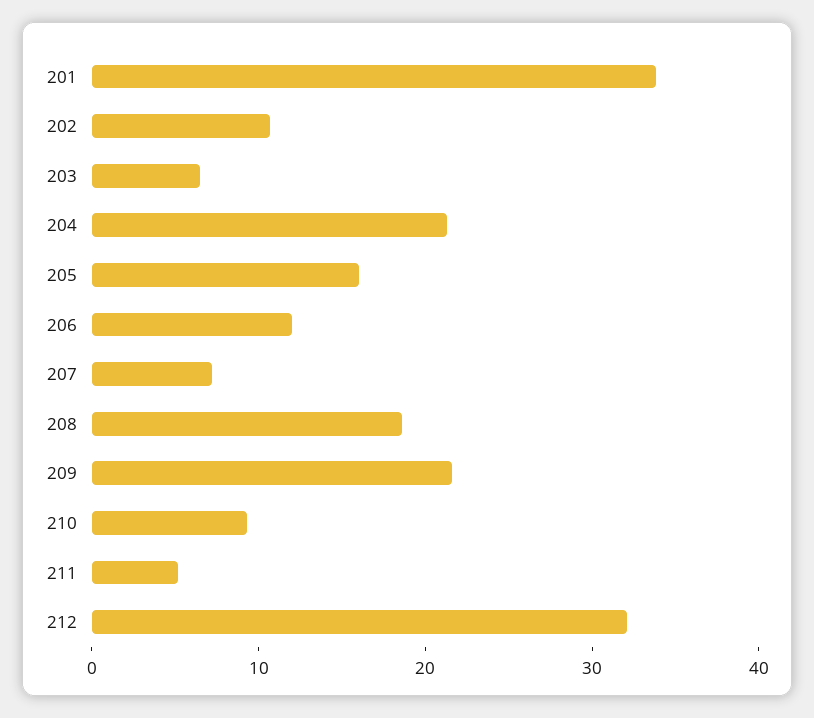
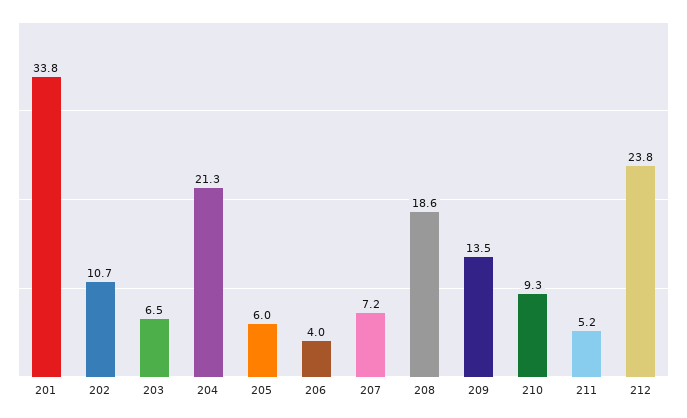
205: 16 -> 6
206: 12 -> 4
209: 22 -> 13.5
212: 32 -> 23.8

